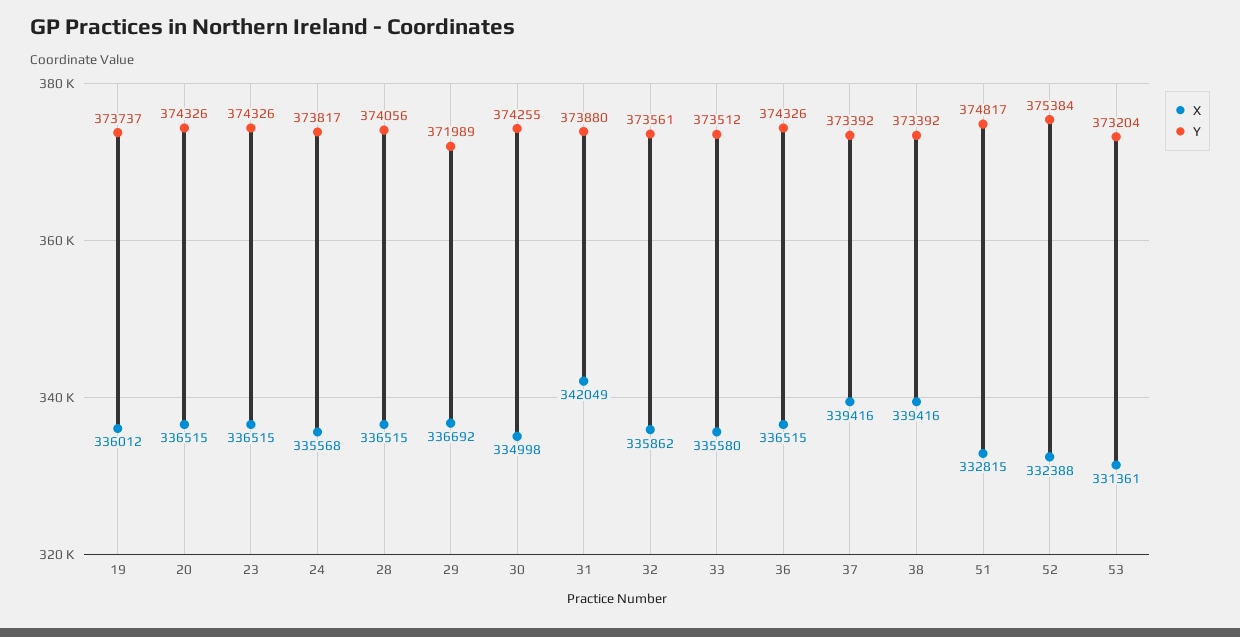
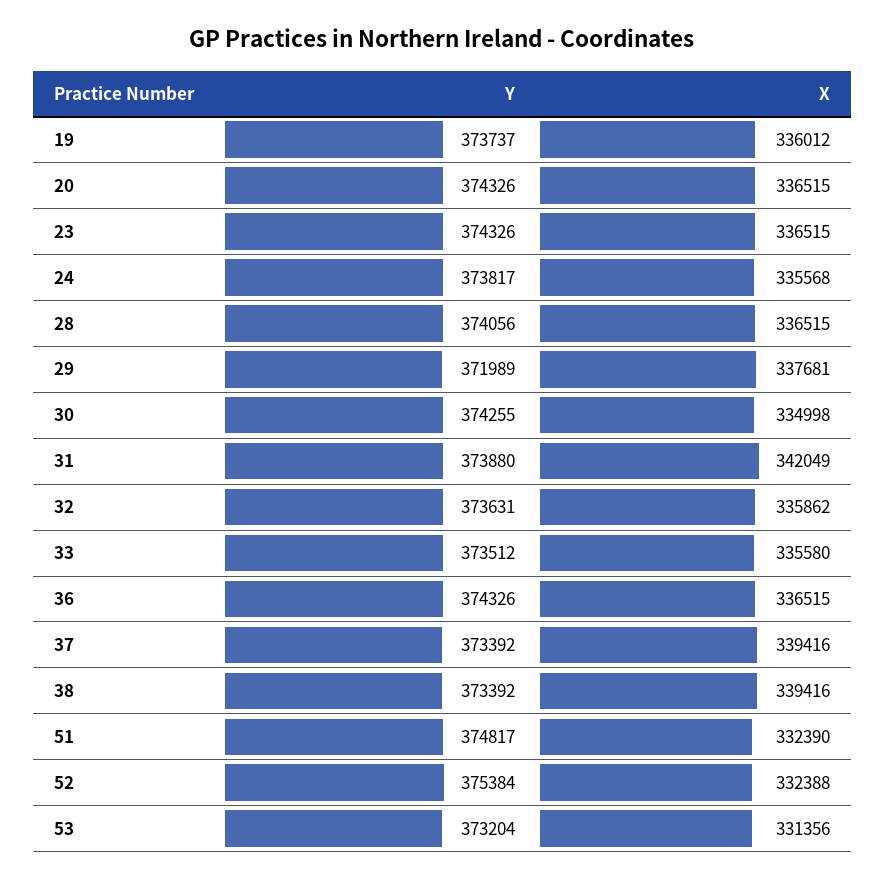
X, 29: 336692 -> 337681
Y, 32: 373561 -> 373631
X, 51: 332815 -> 332390
X, 53: 331361 -> 331356

